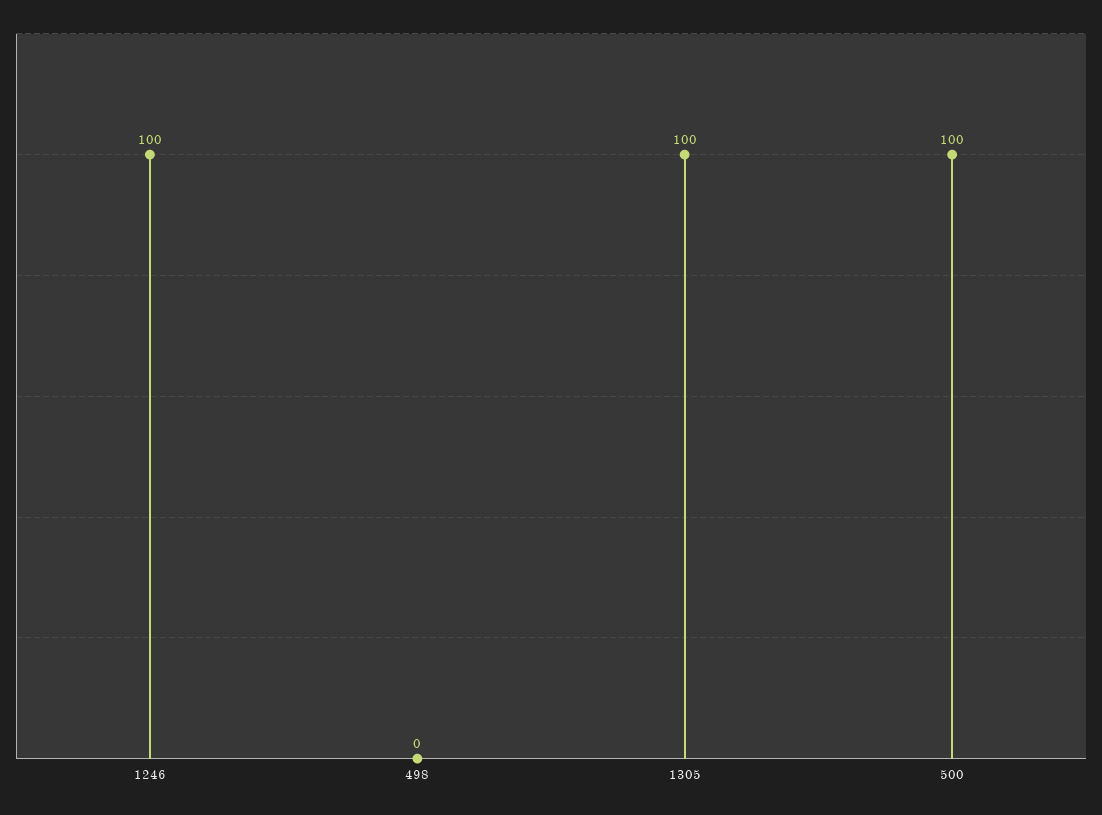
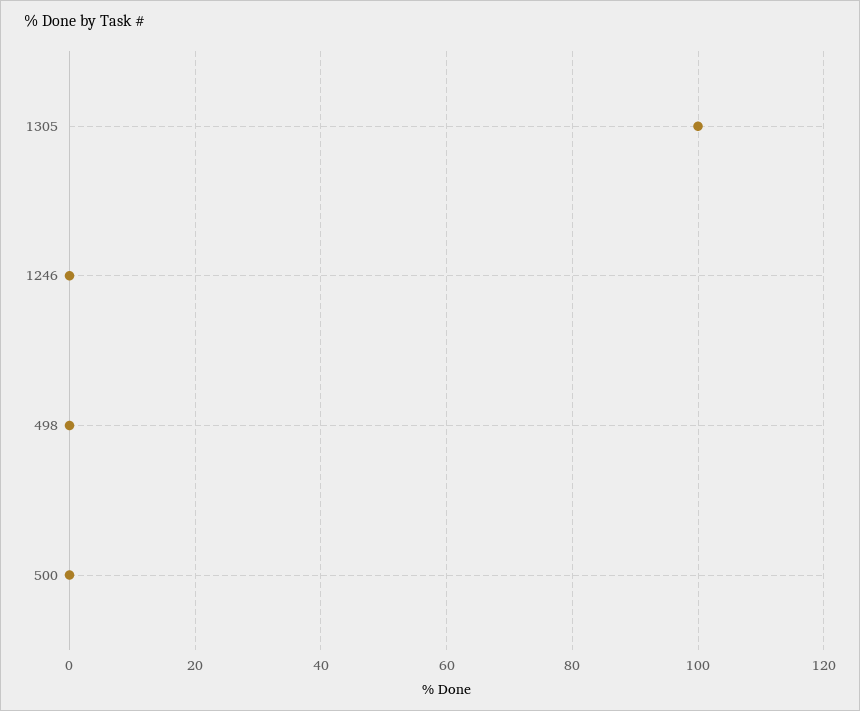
1246: 100 -> 0
500: 100 -> 0

